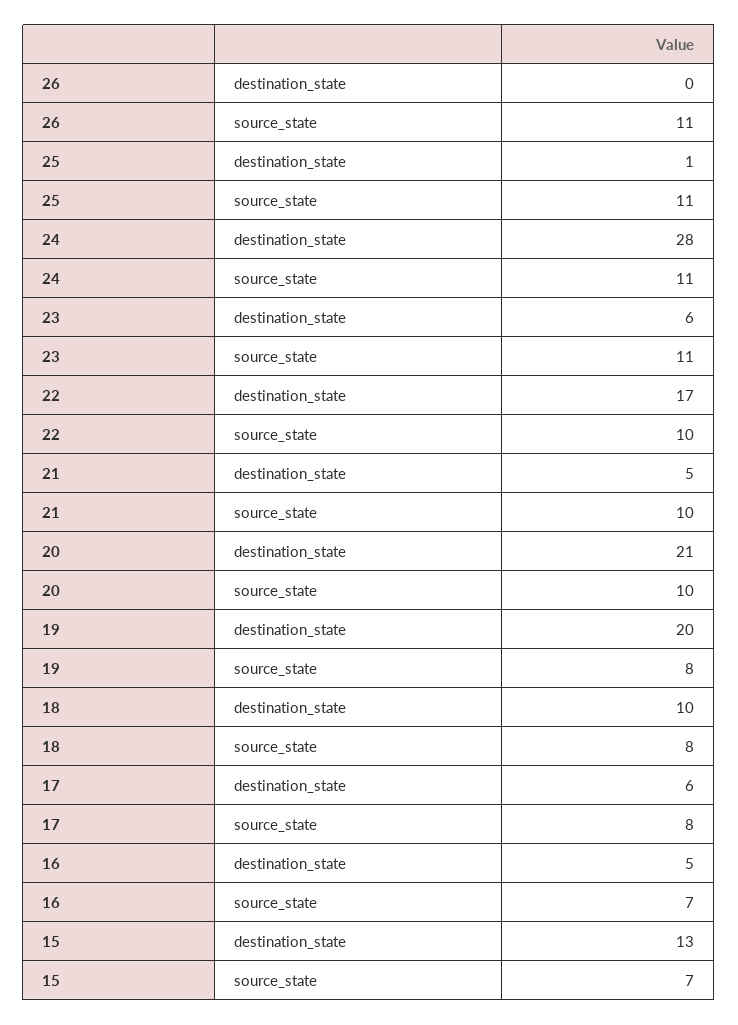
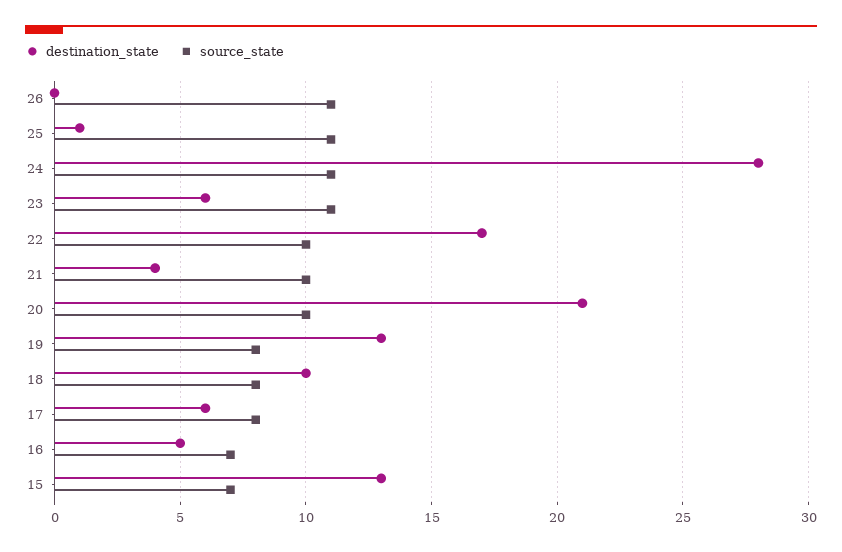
destination_state, 21: 5 -> 4
destination_state, 19: 20 -> 13

